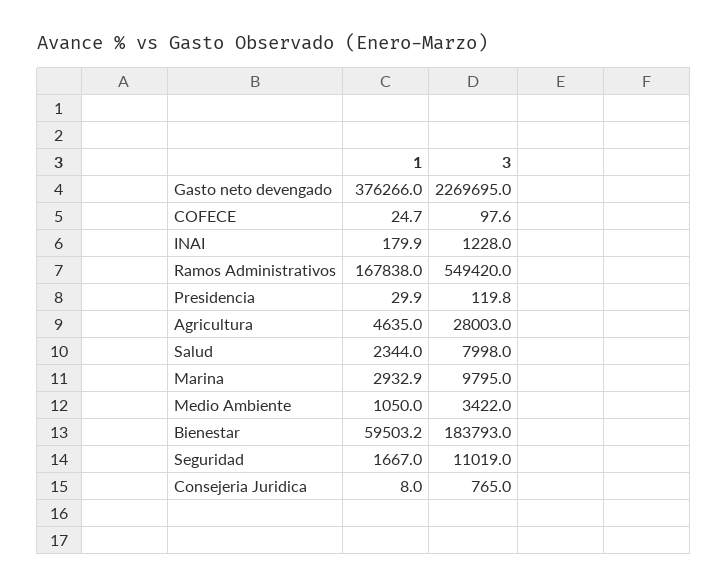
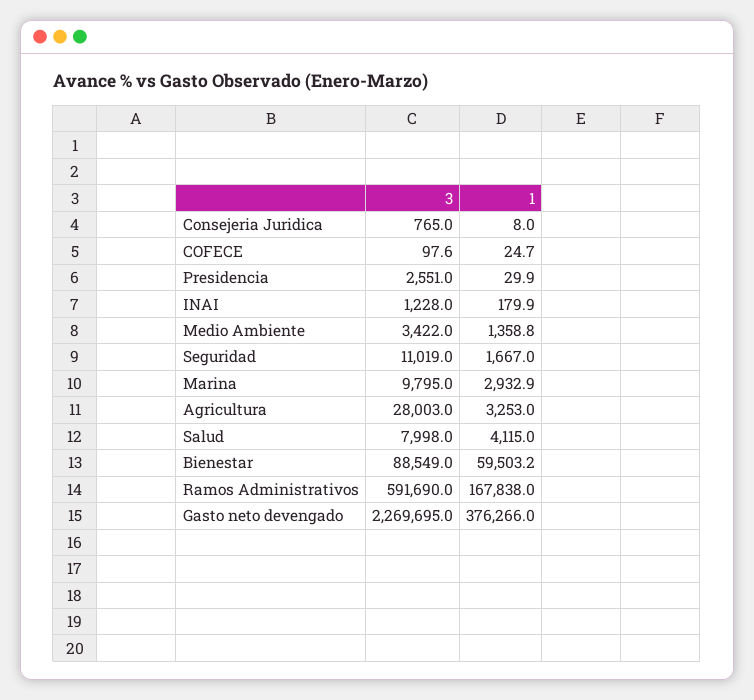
3, Ramos Administrativos: 549420 -> 591690
3, Presidencia: 119.8 -> 2551
1, Agricultura: 4635 -> 3253
1, Salud: 2344 -> 4115
1, Medio Ambiente: 1050 -> 1358.8
3, Bienestar: 183793 -> 88549

